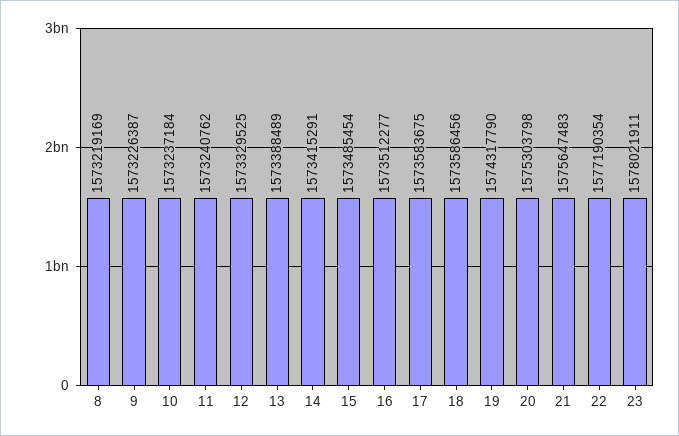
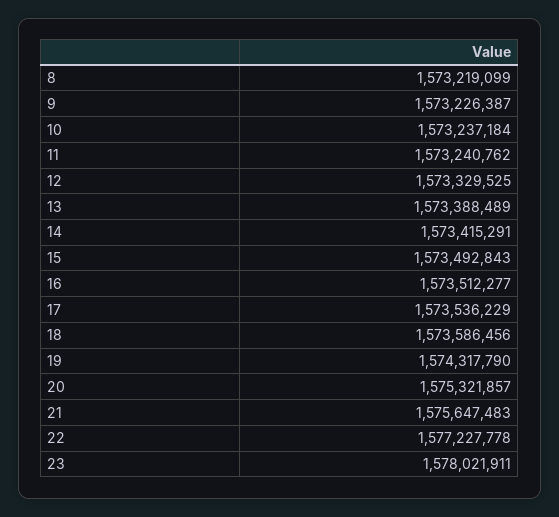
8: 1573219169 -> 1573219099
15: 1573485454 -> 1573492843
17: 1573583675 -> 1573536229
20: 1575303798 -> 1575321857
22: 1577190354 -> 1577227778

